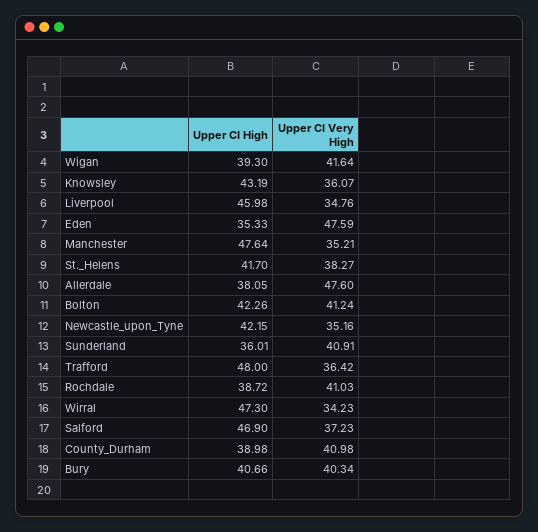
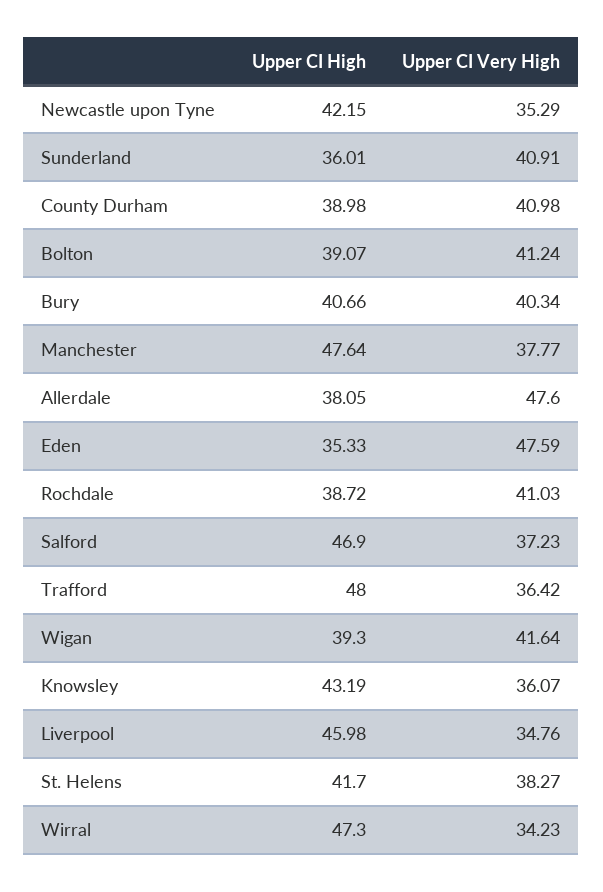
Upper CI Very High, Manchester: 35.21 -> 37.77
Upper CI High, Bolton: 42.26 -> 39.07
Upper CI Very High, Newcastle_upon_Tyne: 35.16 -> 35.29

